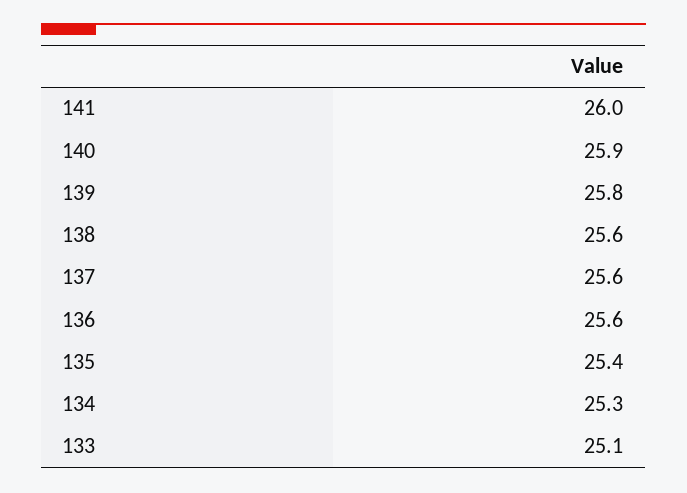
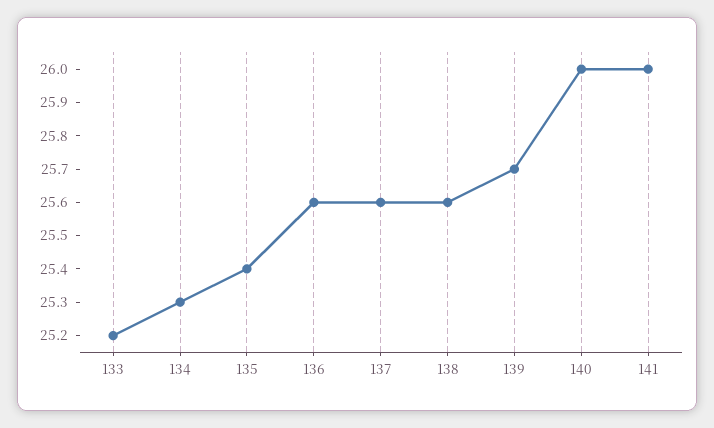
140: 25.9 -> 26
139: 25.8 -> 25.7
133: 25.1 -> 25.2

